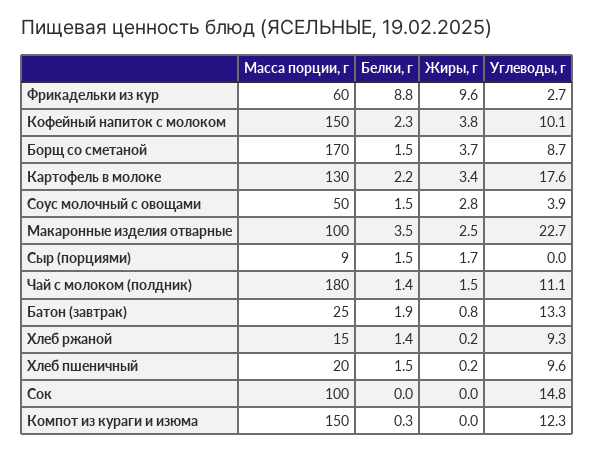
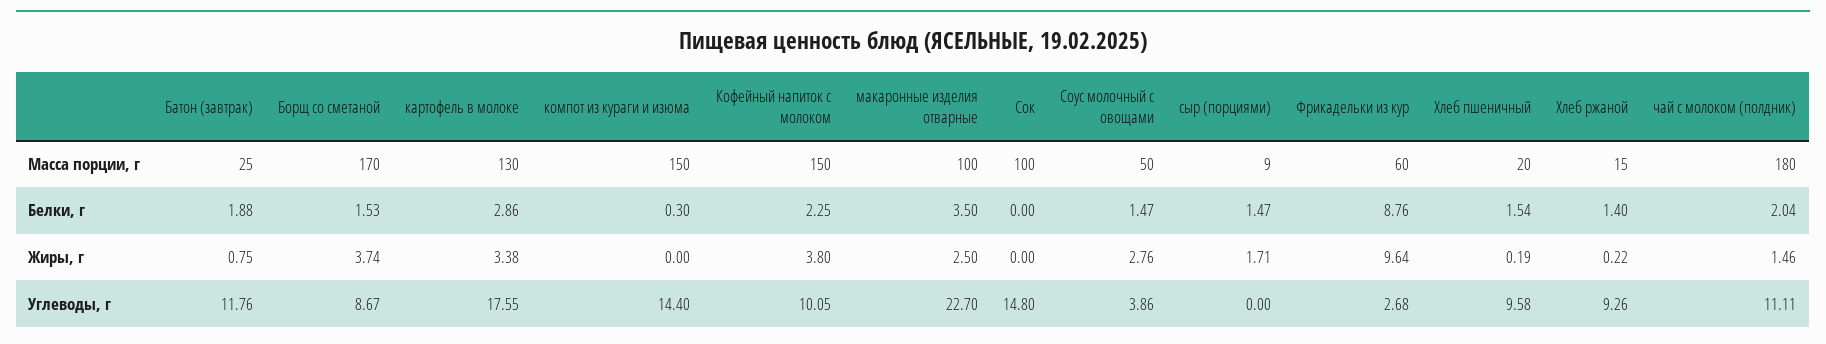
Белки, г, Картофель в молоке: 2.2 -> 2.86
Белки, г, Чай с молоком (полдник): 1.4 -> 2.04
Углеводы, г, Батон (завтрак): 13.3 -> 11.76
Углеводы, г, Компот из кураги и изюма: 12.3 -> 14.4

